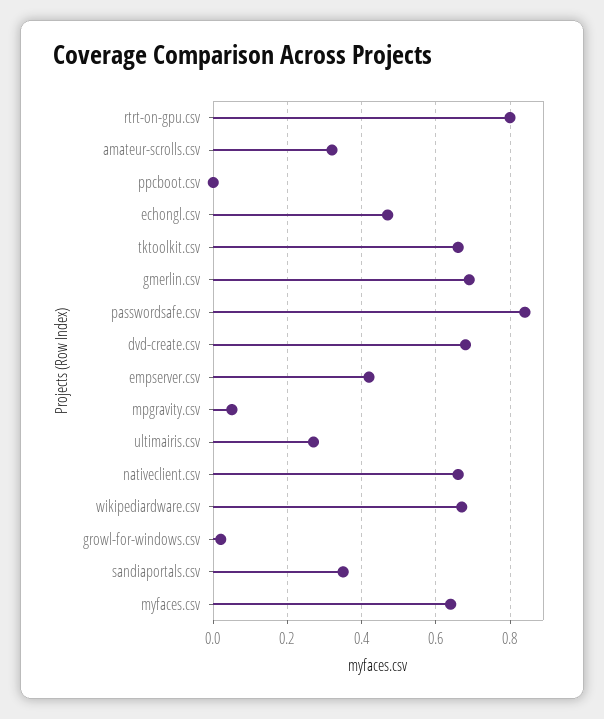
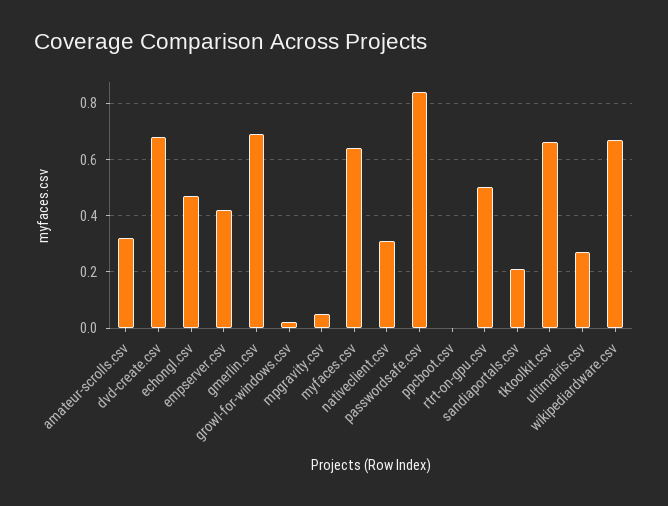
rtrt-on-gpu.csv: 0.8 -> 0.5
nativeclient.csv: 0.65 -> 0.3
sandiaportals.csv: 0.35 -> 0.2

